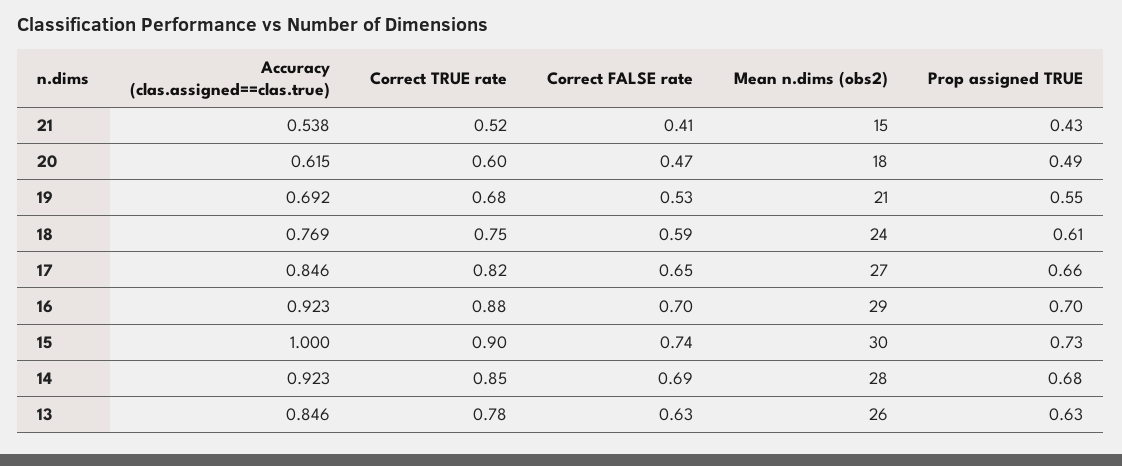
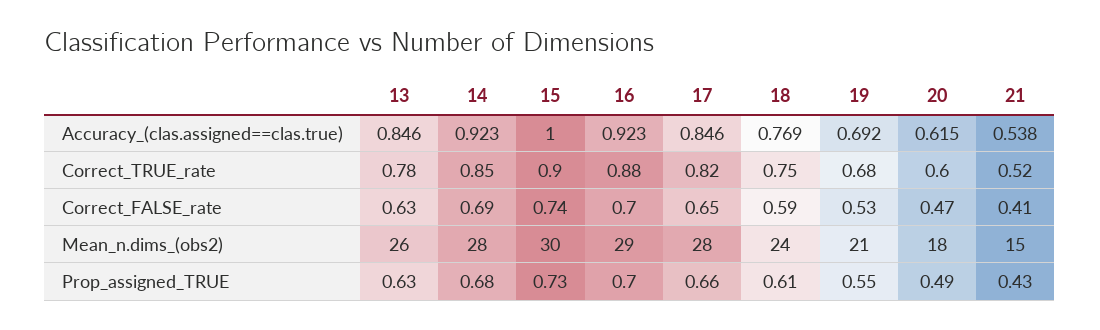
Mean n.dims (obs2), 17: 27 -> 28

